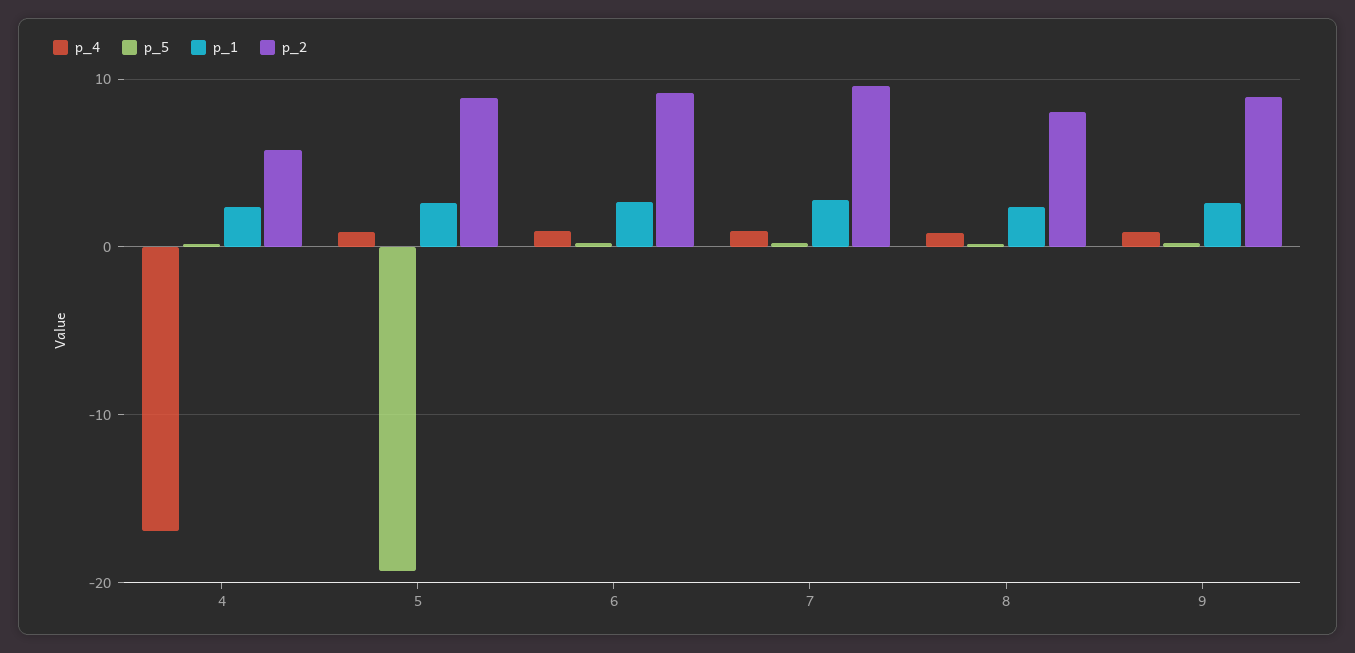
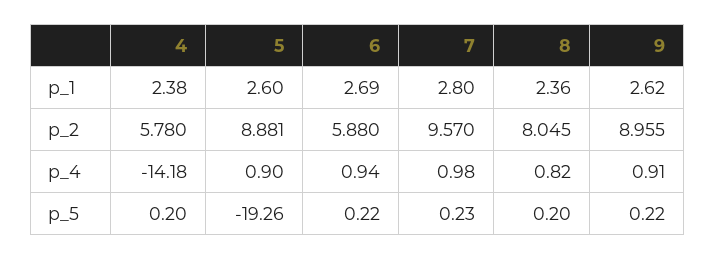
p_4, 4: -17 -> -14.18
p_2, 6: 9 -> 5.88

